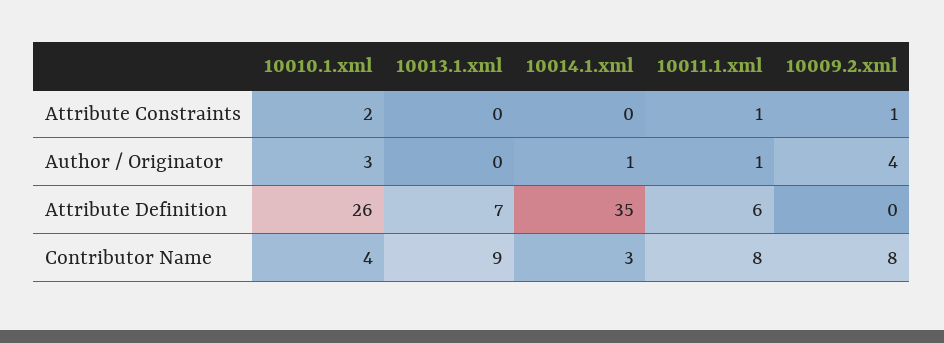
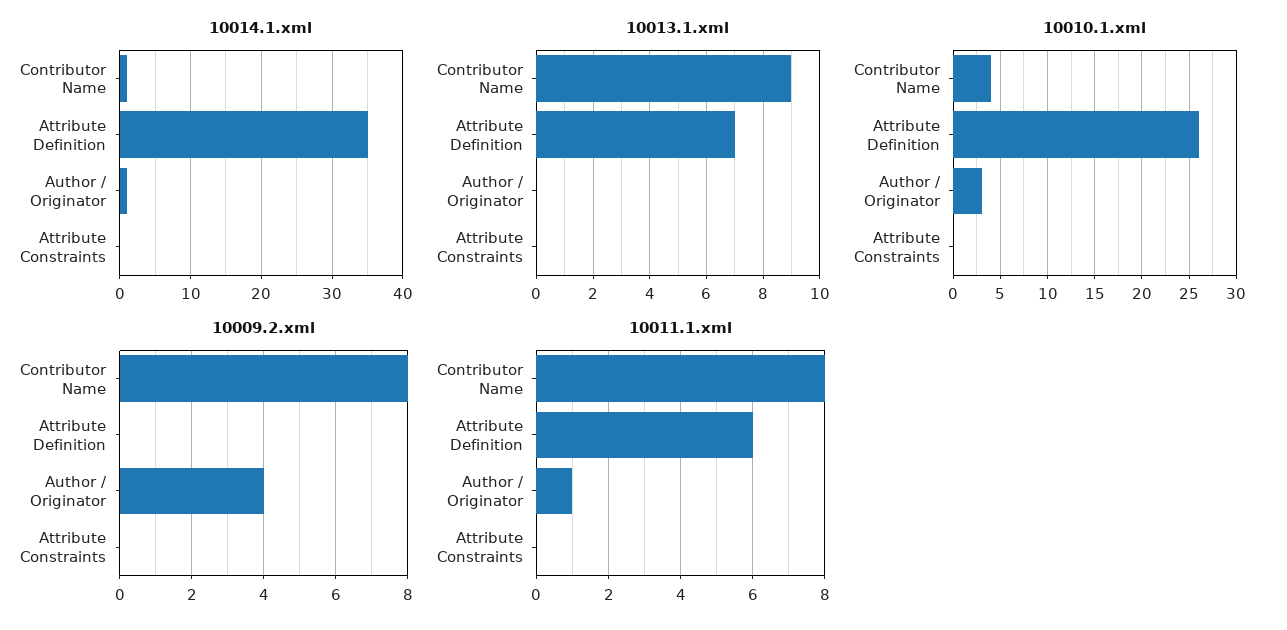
10010.1.xml, Attribute Constraints: 2 -> 0
10011.1.xml, Attribute Constraints: 1 -> 0
10009.2.xml, Attribute Constraints: 1 -> 0
10014.1.xml, Contributor Name: 3 -> 1

